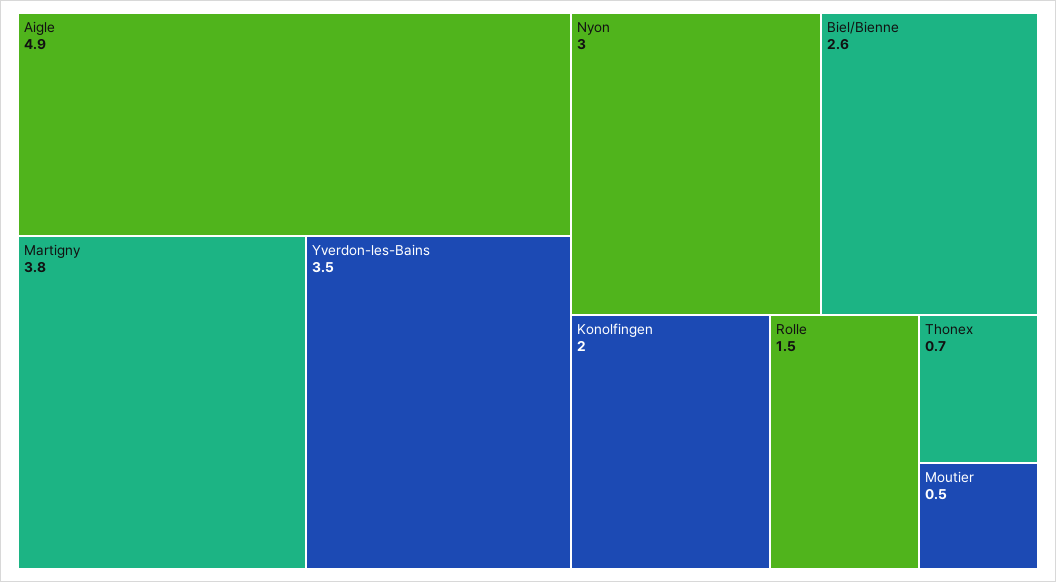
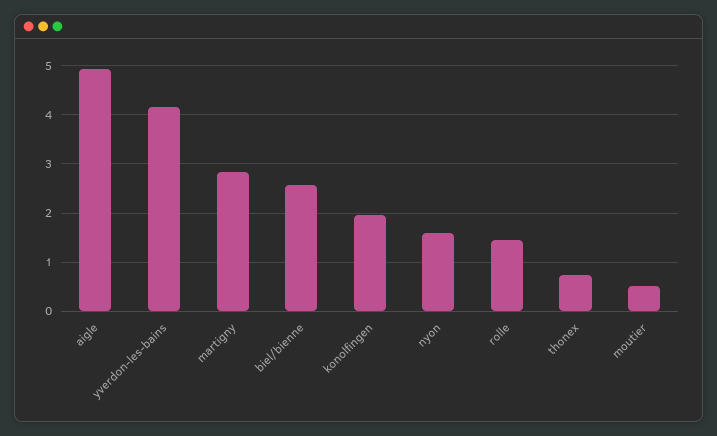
Martigny: 3.8 -> 2.8
Yverdon-les-Bains: 3.5 -> 4.2
Nyon: 3 -> 1.6

